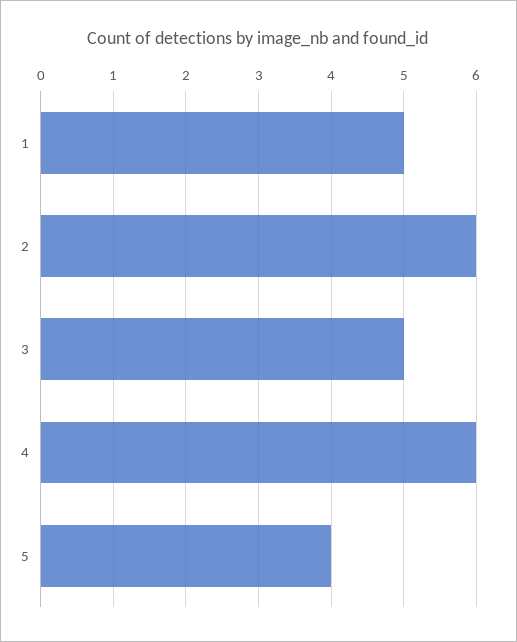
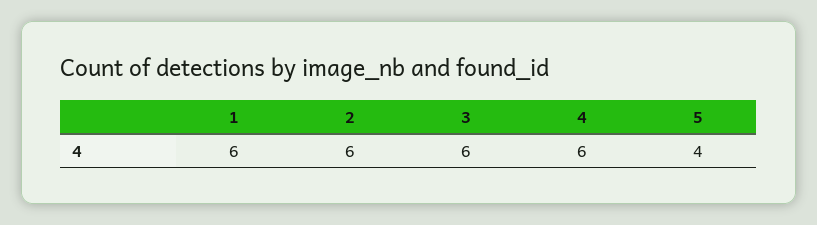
1: 5 -> 6
3: 5 -> 6

